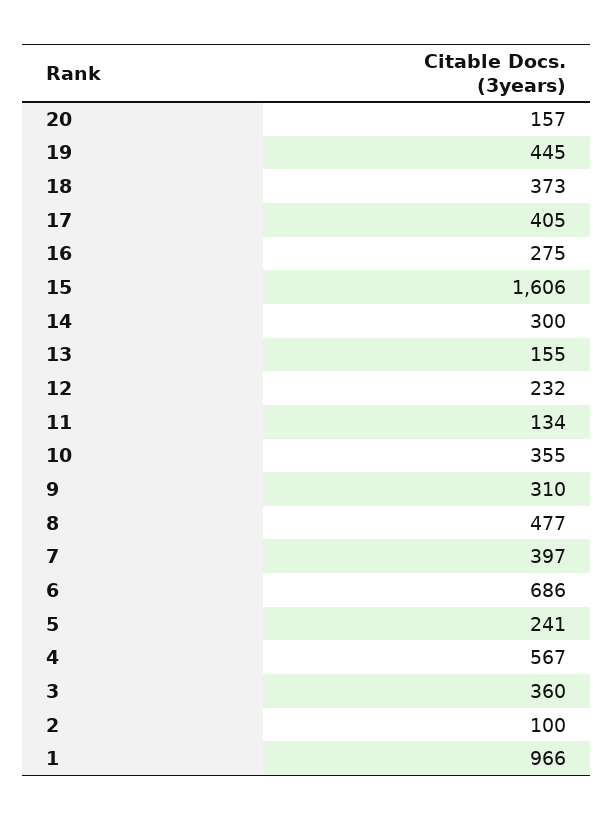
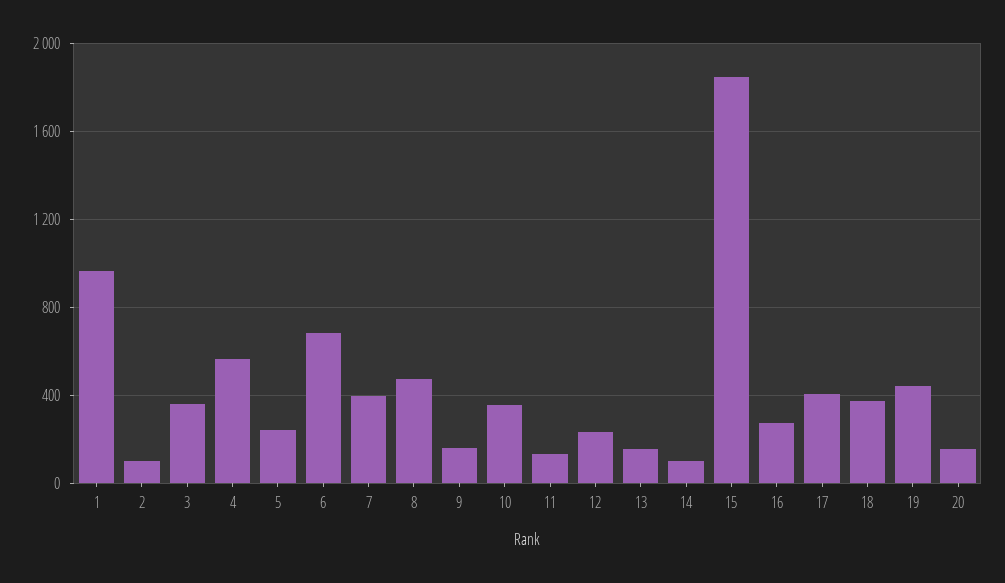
15: 1606 -> 1850
14: 300 -> 100
9: 310 -> 150

